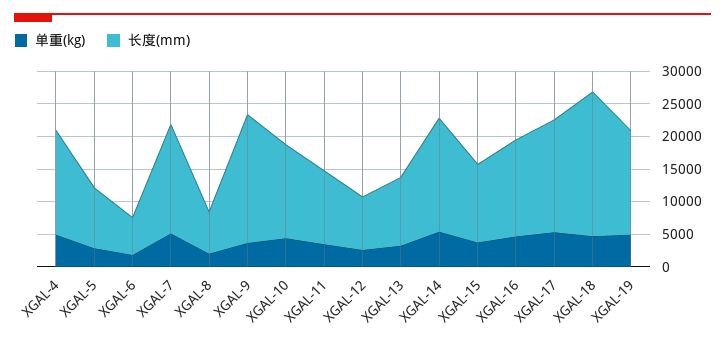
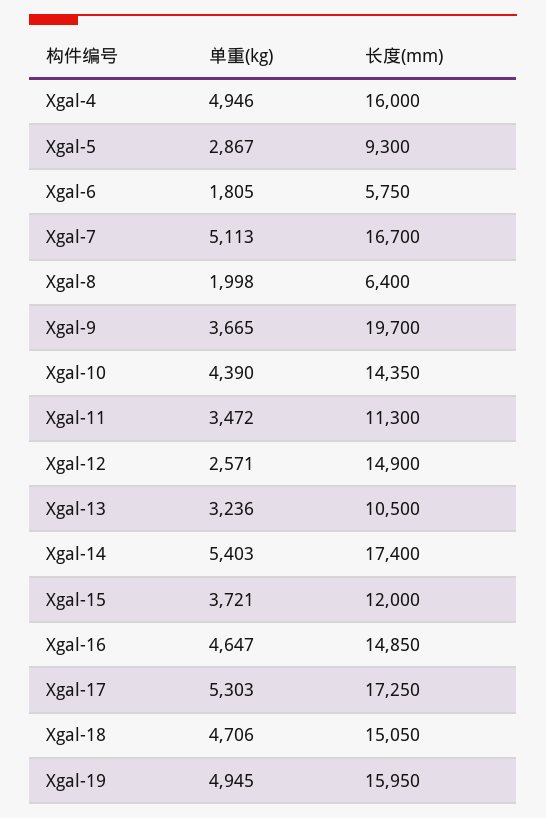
长度(mm), XGAL-12: 7500 -> 14900
长度(mm), XGAL-18: 22500 -> 15050

